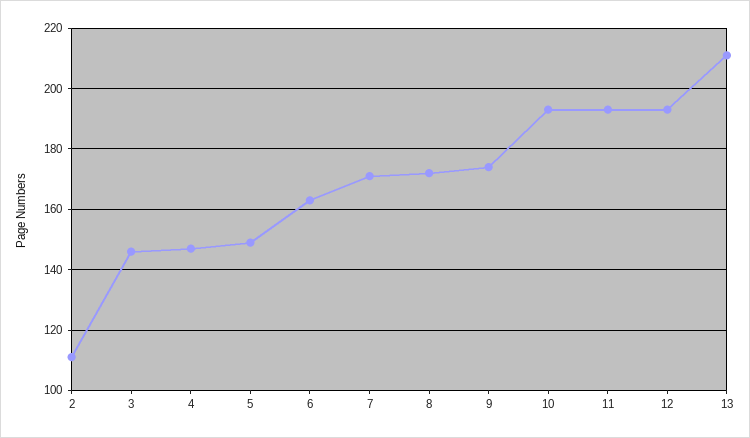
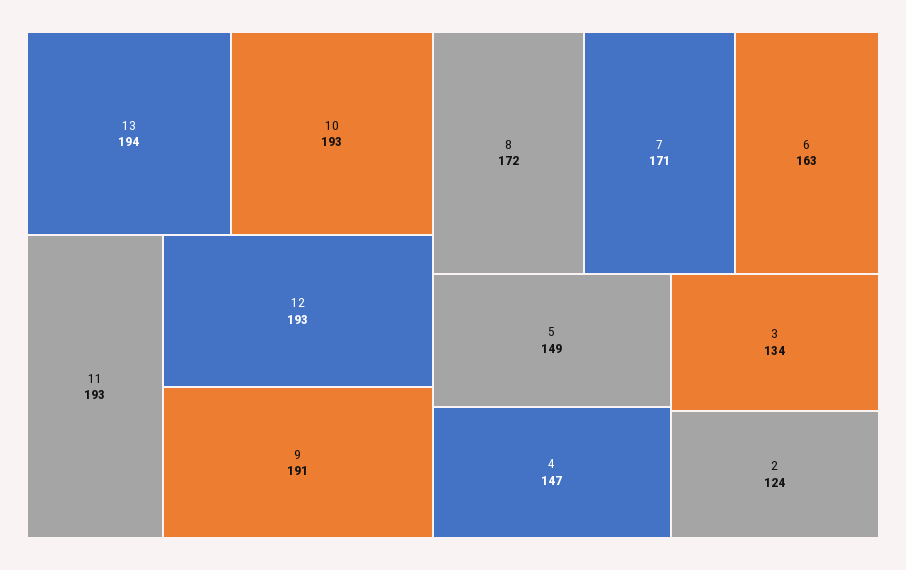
2: 110 -> 124
3: 145 -> 134
9: 175 -> 191
13: 210 -> 194

